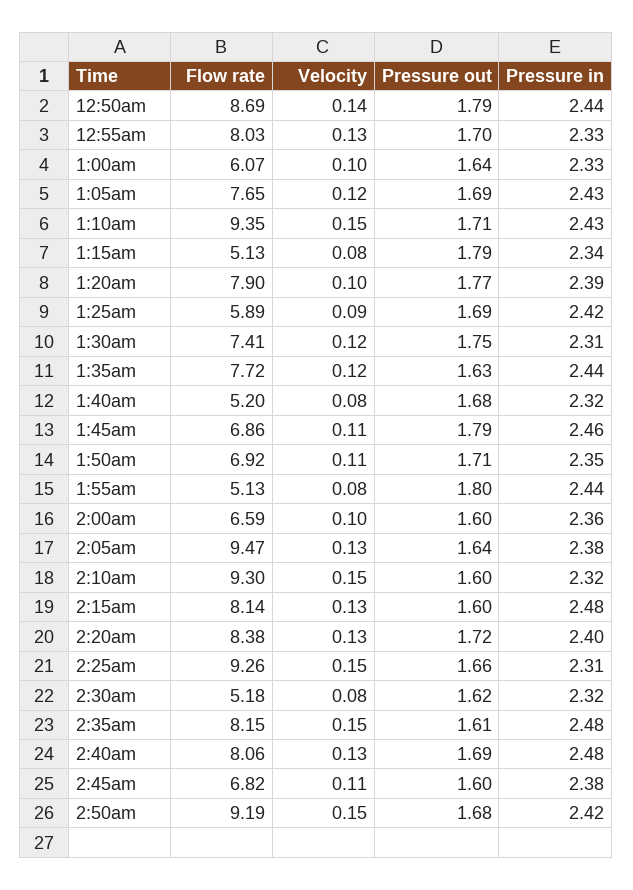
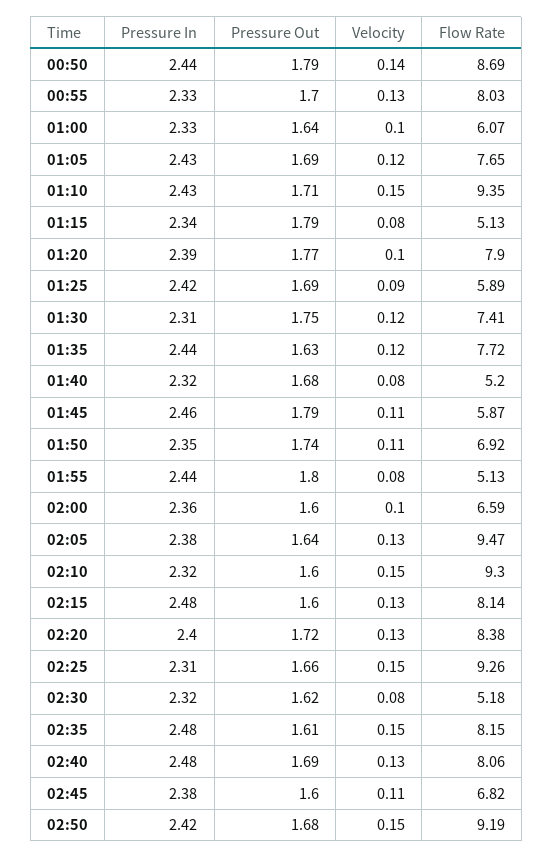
Flow rate, 1:45am: 6.86 -> 5.87
Pressure out, 1:50am: 1.71 -> 1.74

